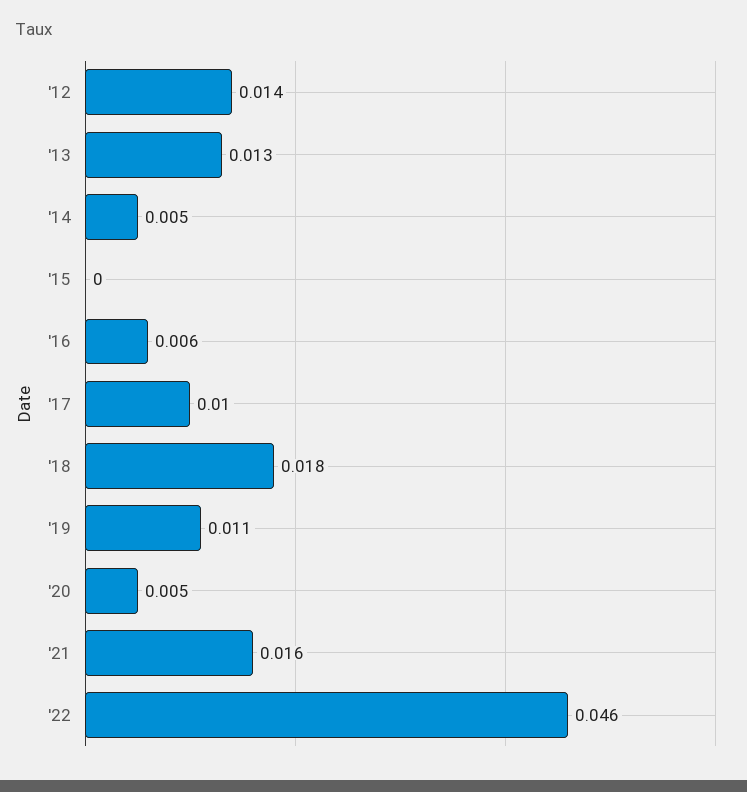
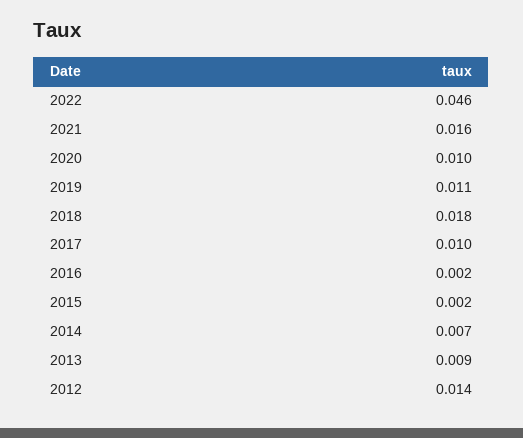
'13: 0.013 -> 0.009
'14: 0.005 -> 0.007
'15: 0 -> 0.002
'16: 0.006 -> 0.002
'20: 0.005 -> 0.01

